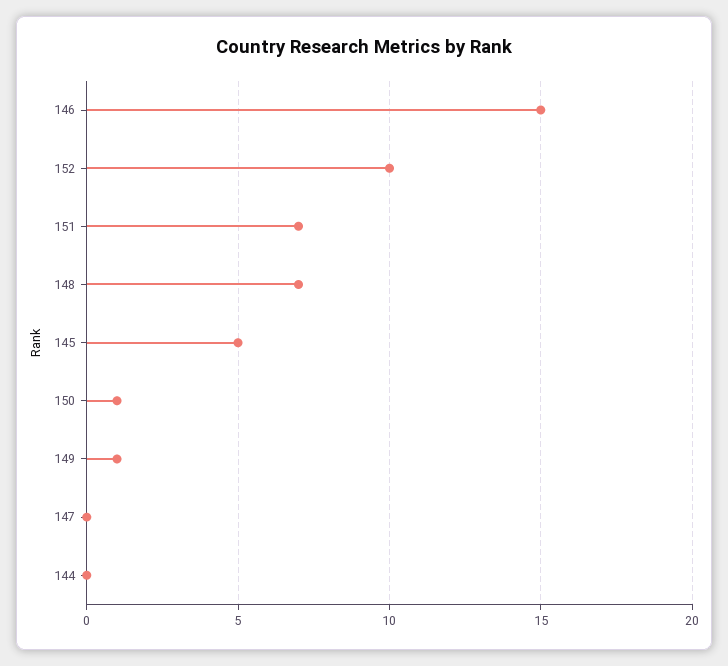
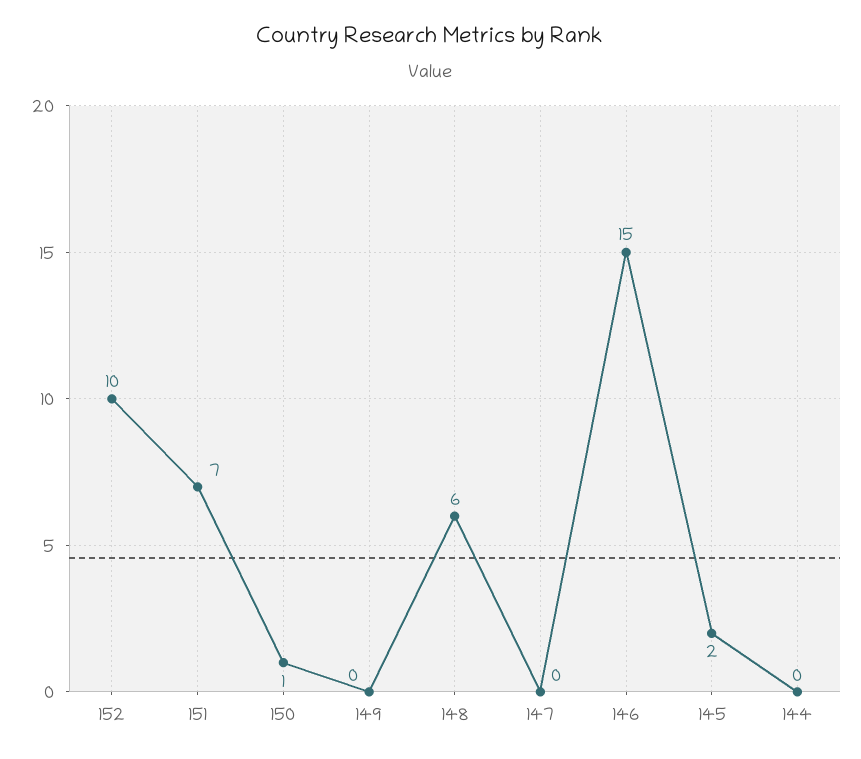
148: 7 -> 6
145: 5 -> 2
149: 1 -> 0

